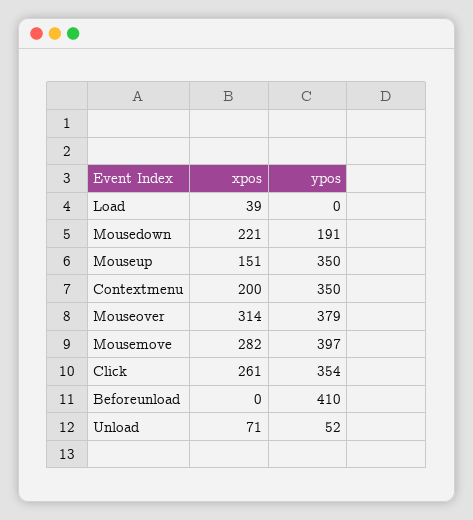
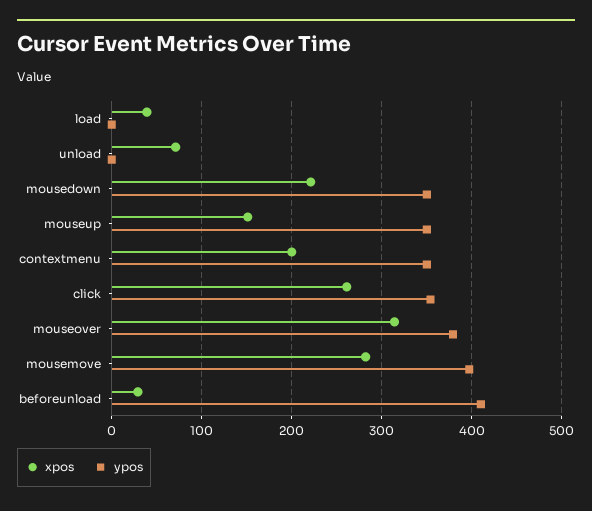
ypos, Mousedown: 191 -> 350
xpos, Beforeunload: 0 -> 30
ypos, Unload: 52 -> 0

